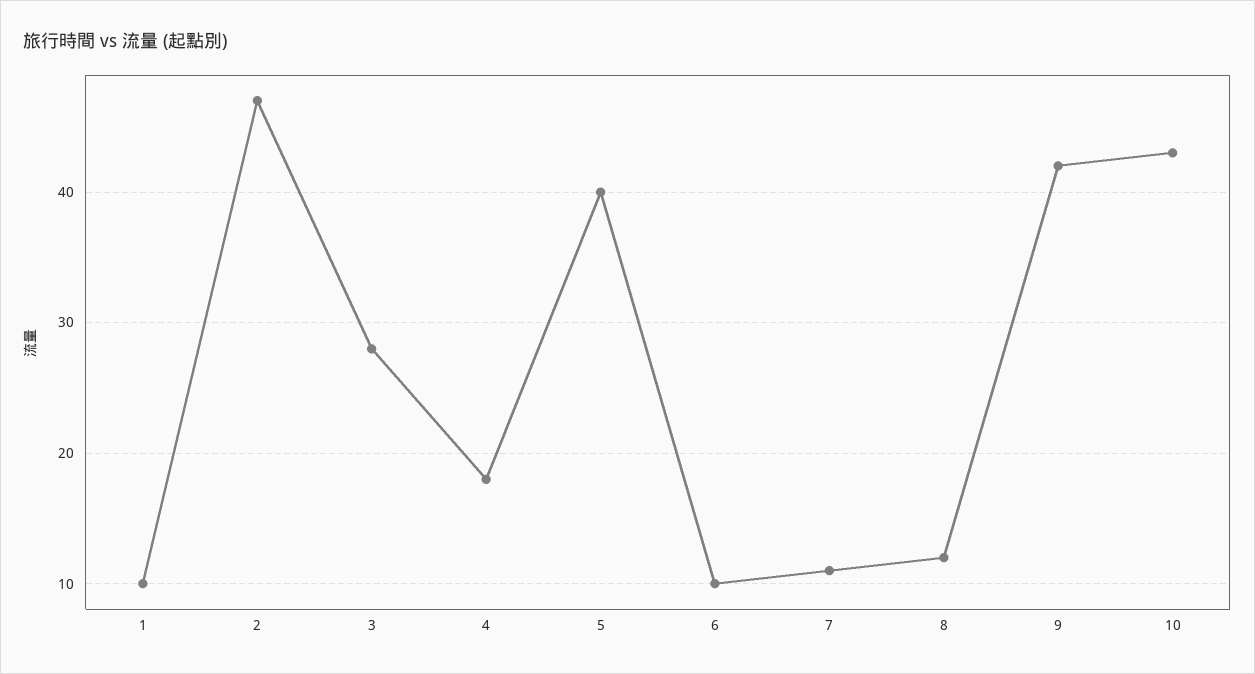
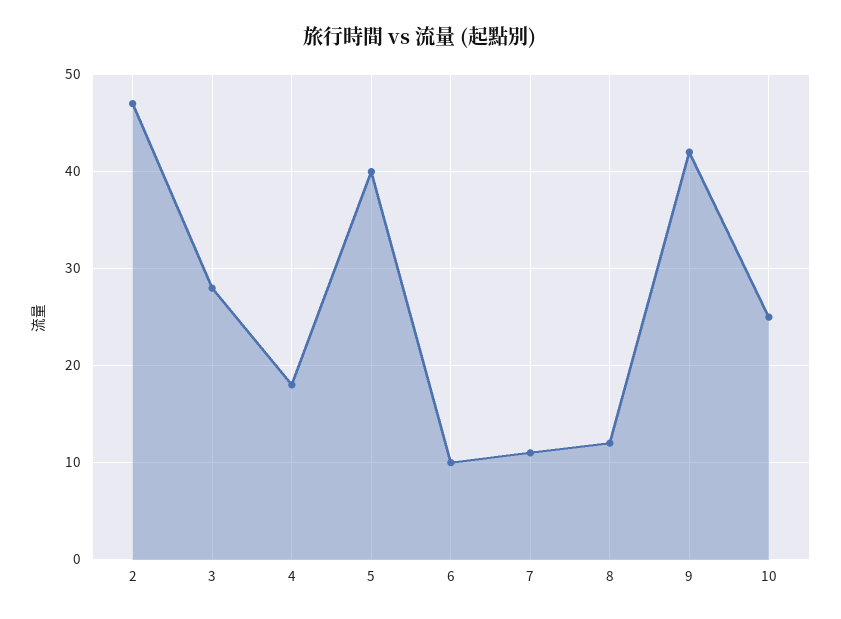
1: 10 -> none
10: 43 -> 25

